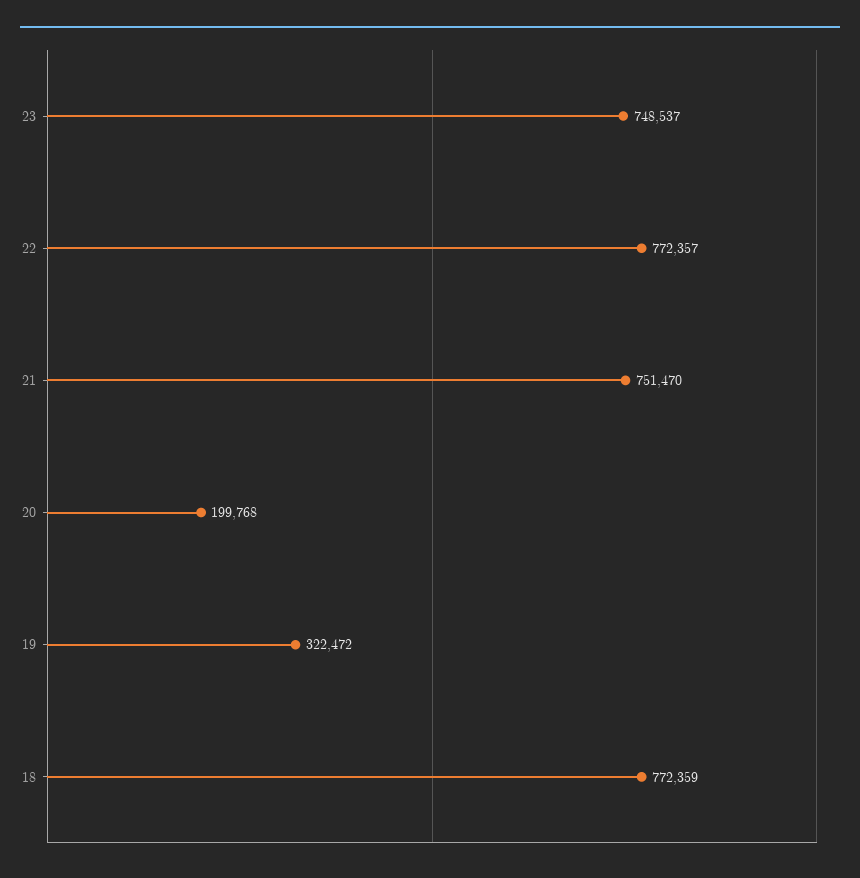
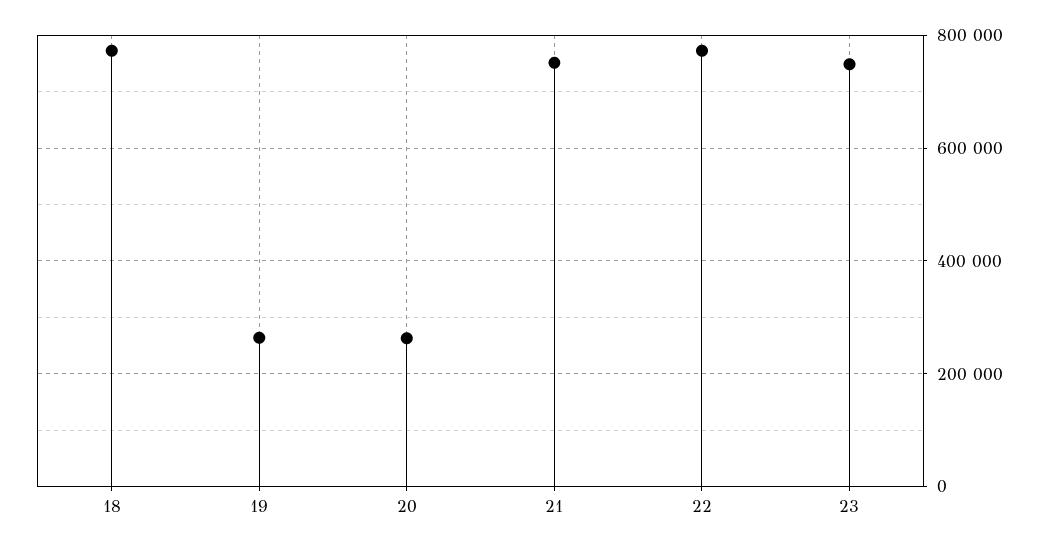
20: 199768 -> 260000
19: 322472 -> 260000

